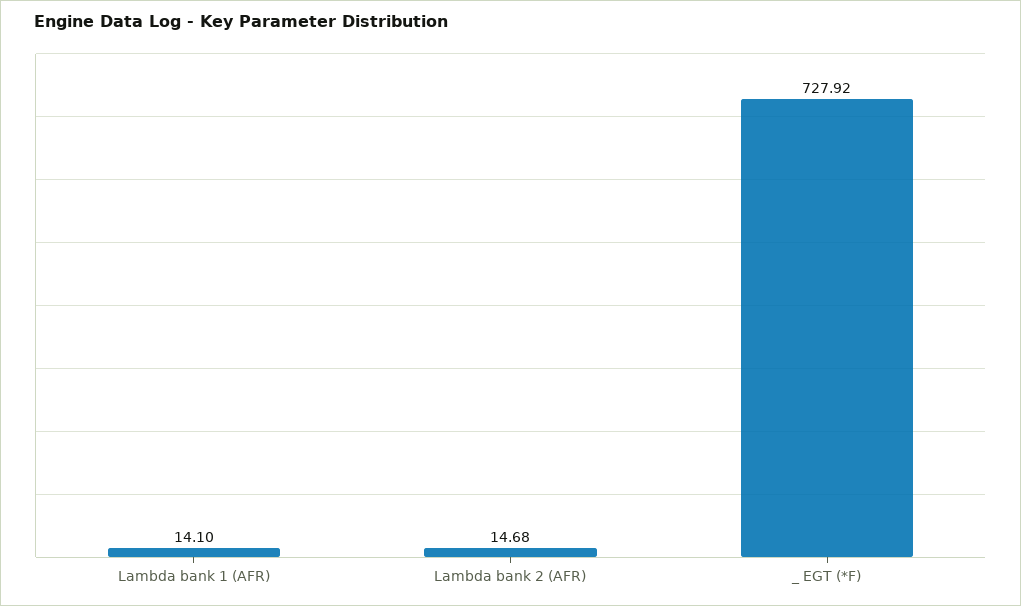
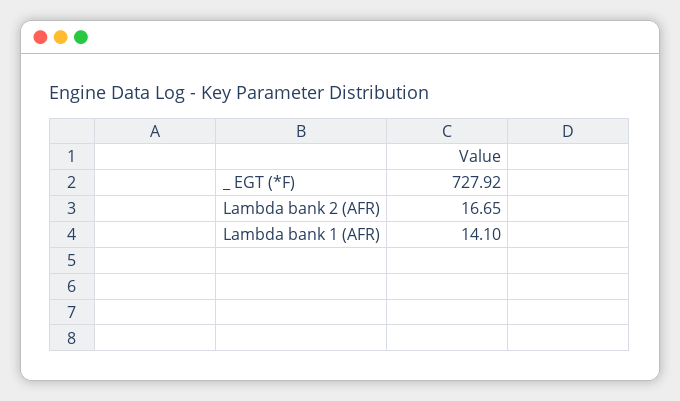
Lambda bank 2 (AFR): 14.68 -> 16.65

